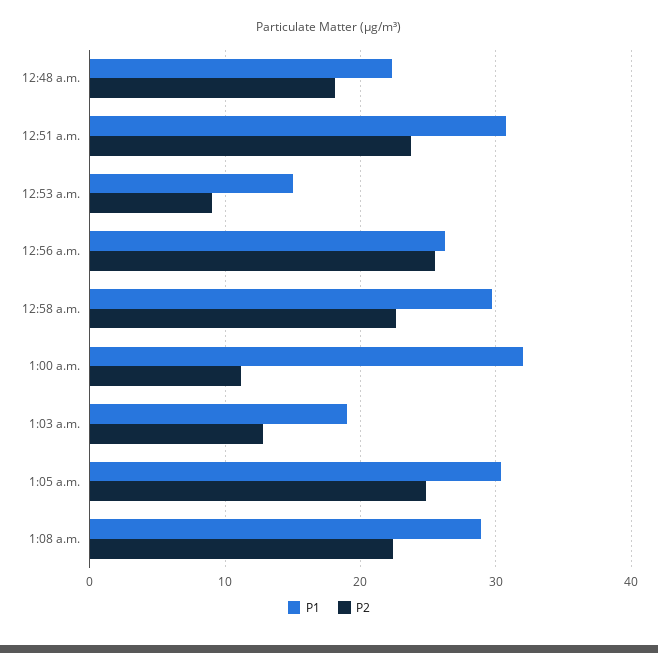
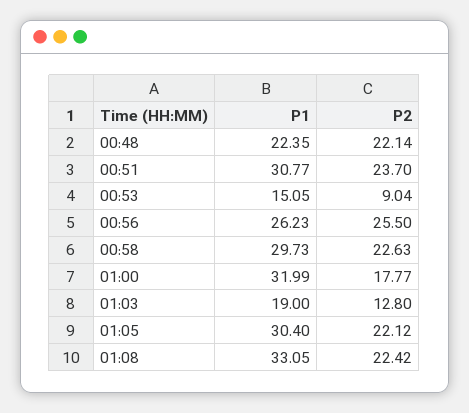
P2, 12:48 a.m.: 18 -> 22.14
P2, 1:00 a.m.: 11 -> 17.77
P2, 1:05 a.m.: 25 -> 22.12
P1, 1:08 a.m.: 29 -> 33.05

